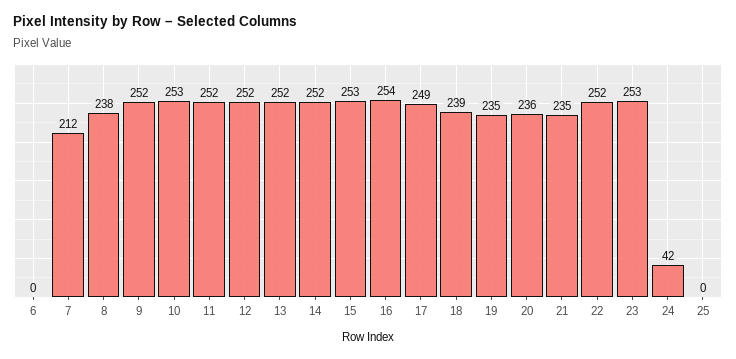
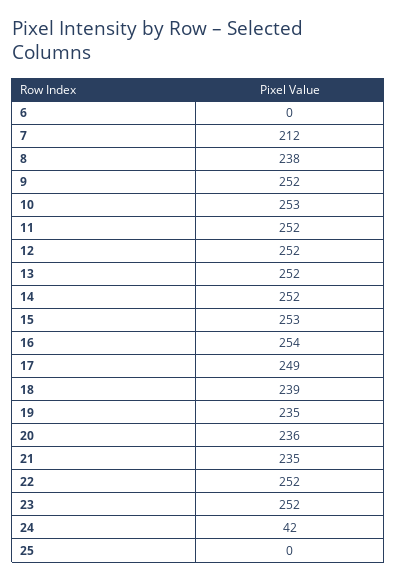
23: 253 -> 252

